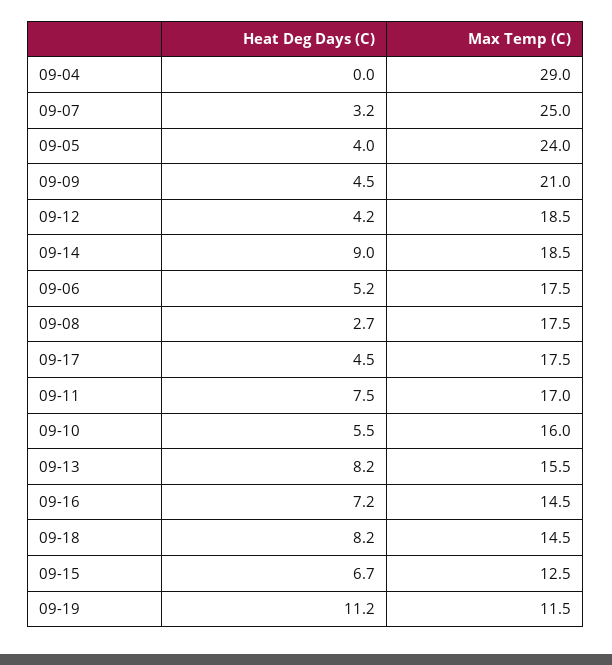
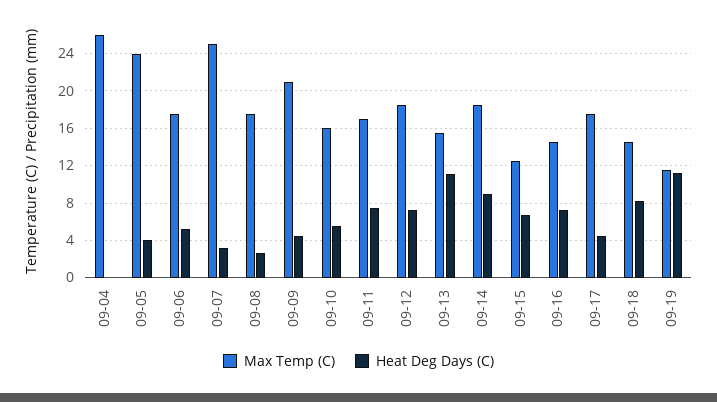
Max Temp (C), 09-04: 29 -> 26
Heat Deg Days (C), 09-12: 4.2 -> 7
Heat Deg Days (C), 09-13: 8.2 -> 11

